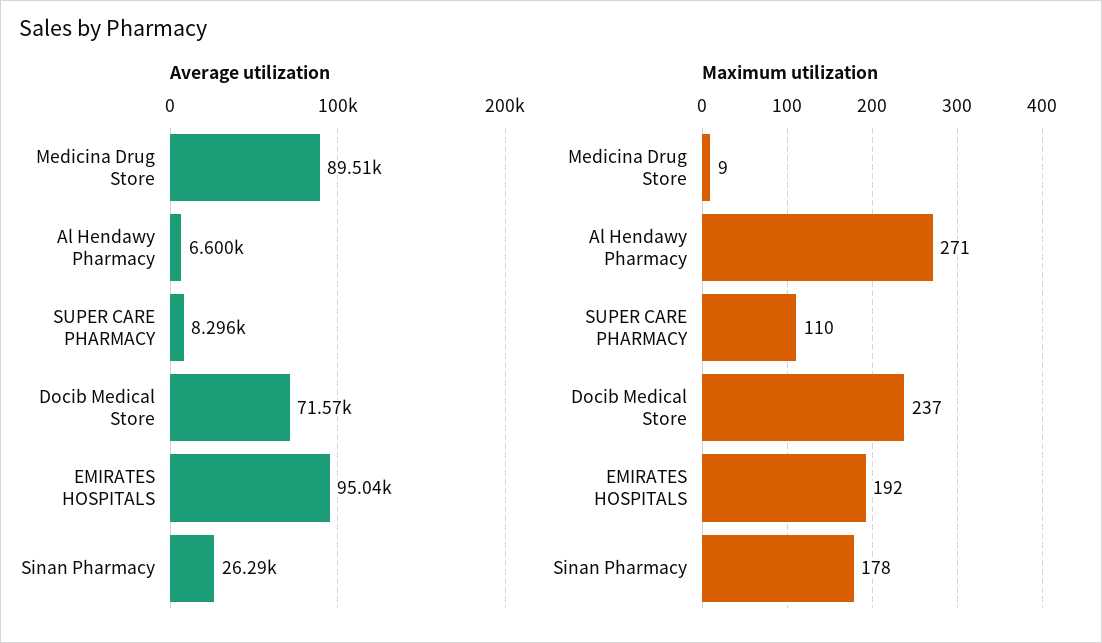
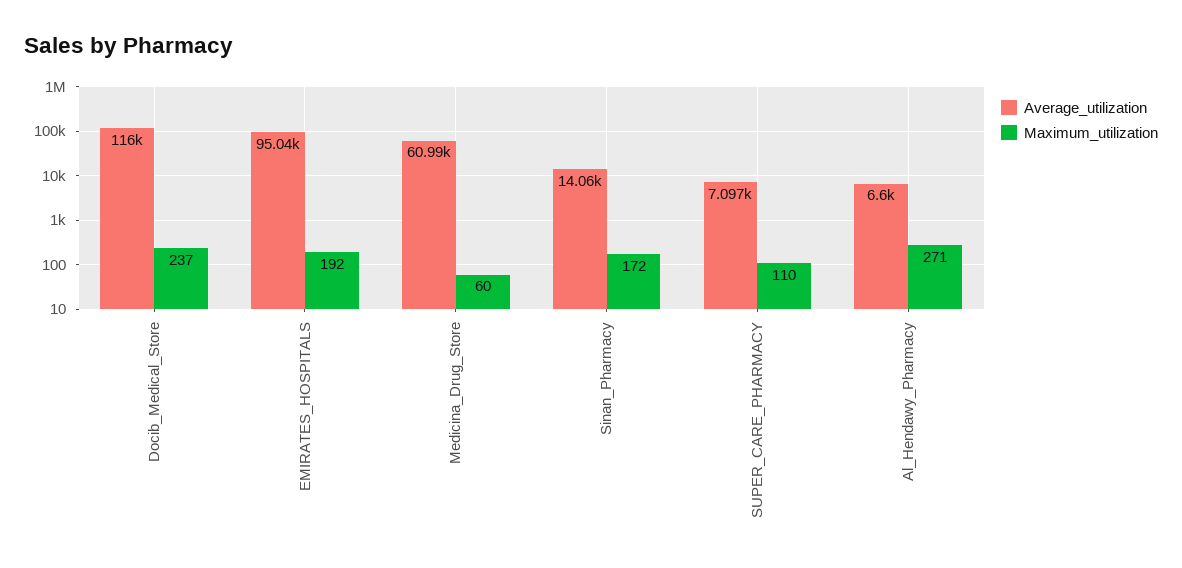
Average utilization, Medicina Drug Store: 89510 -> 60990
Average utilization, SUPER CARE PHARMACY: 8296 -> 7097
Average utilization, Docib Medical Store: 71570 -> 116000
Average utilization, Sinan Pharmacy: 26290 -> 14060
Maximum utilization, Medicina Drug Store: 9 -> 60
Maximum utilization, Sinan Pharmacy: 178 -> 172

